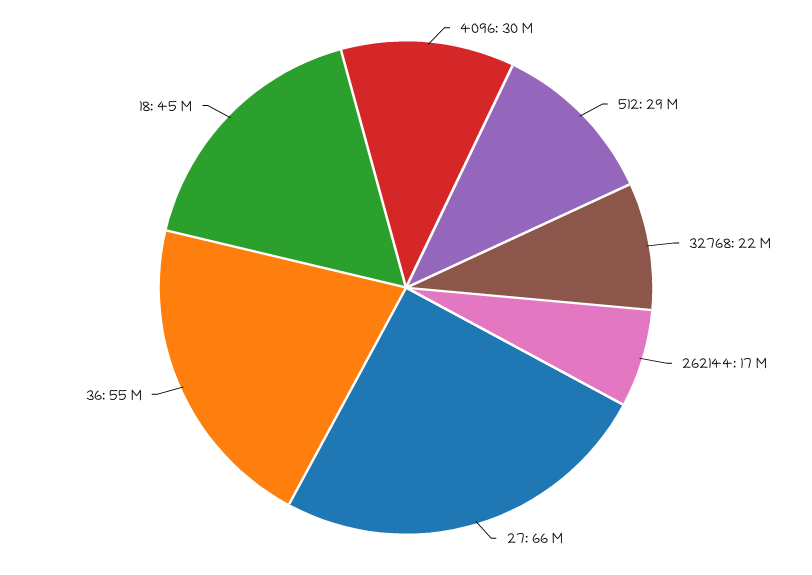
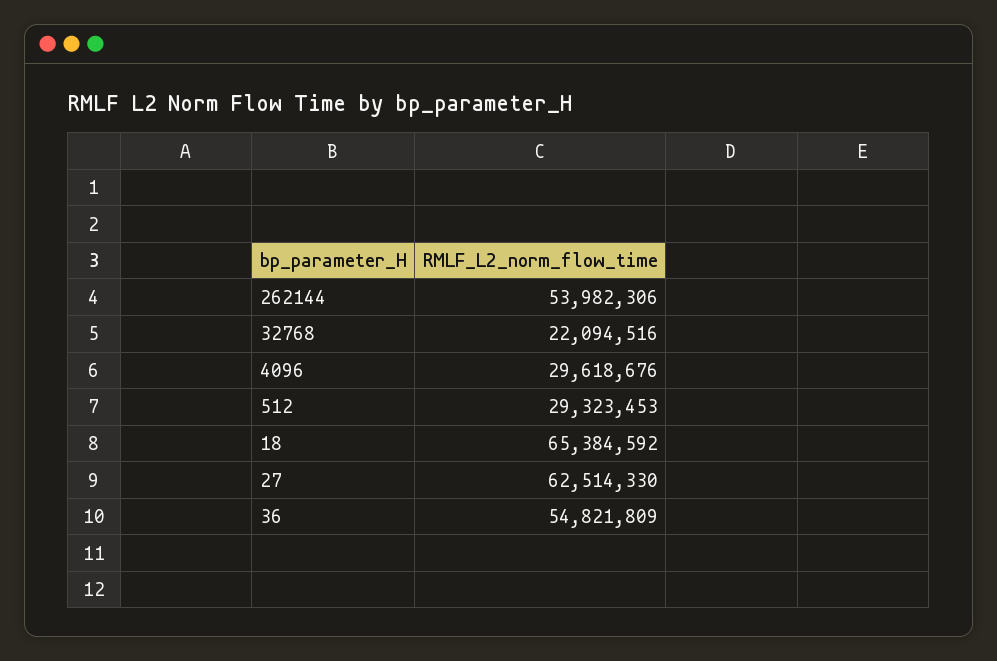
262144: 17000000 -> 53982306
27: 66000000 -> 62514330
18: 45000000 -> 65384592

